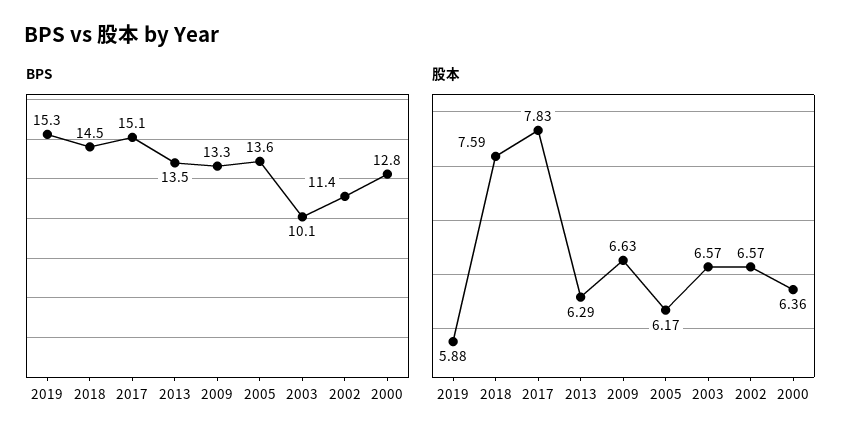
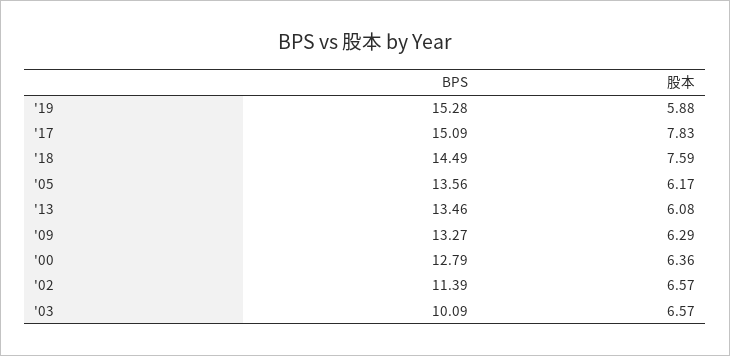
股本, 2013: 6.29 -> 6.08
股本, 2009: 6.63 -> 6.29

